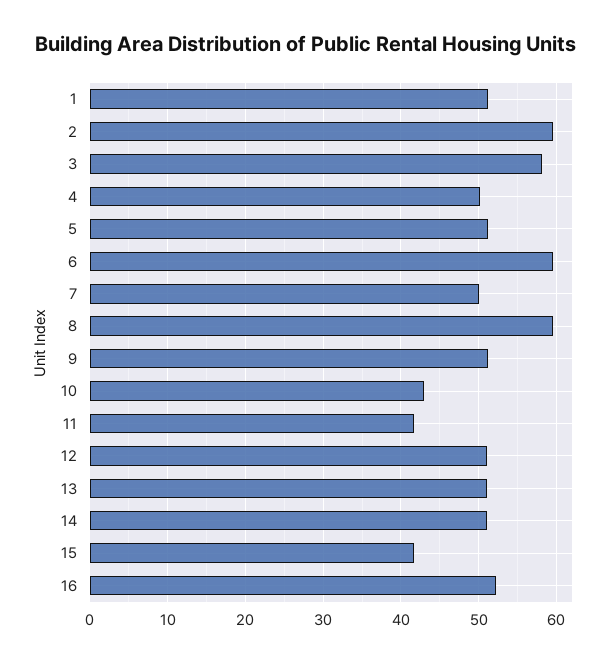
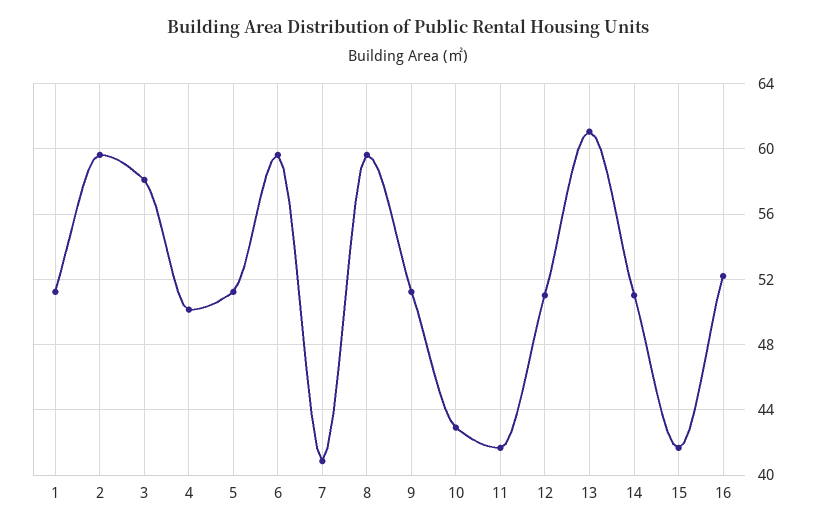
7: 50 -> 41
13: 51 -> 61

